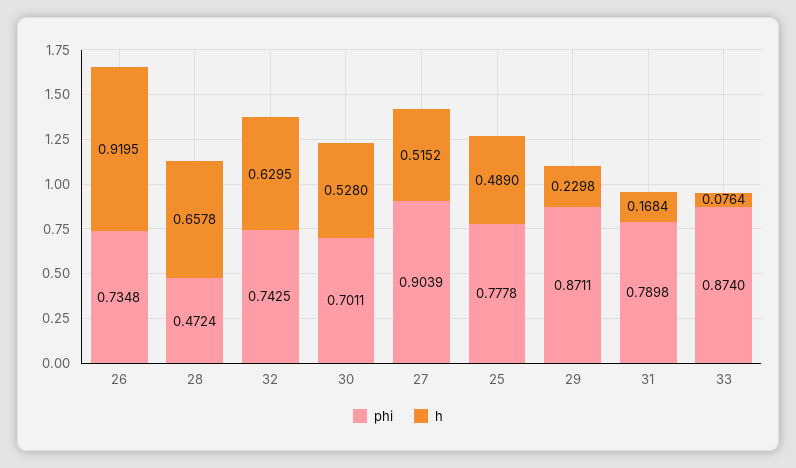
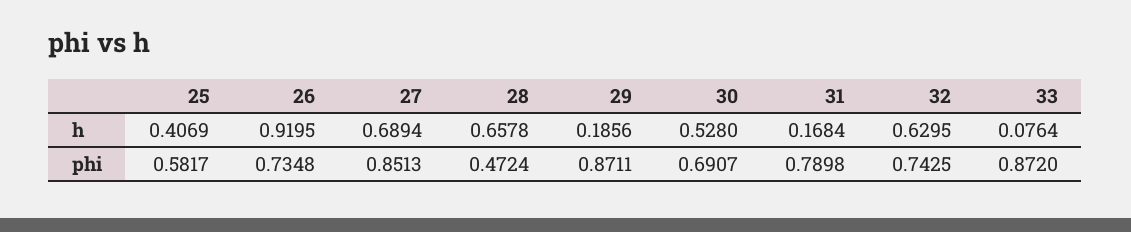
phi, 30: 0.7011 -> 0.6907
phi, 27: 0.9039 -> 0.8513
h, 27: 0.5152 -> 0.6894
phi, 25: 0.7778 -> 0.5817
h, 25: 0.489 -> 0.4069
h, 29: 0.2298 -> 0.1856
phi, 33: 0.874 -> 0.872

